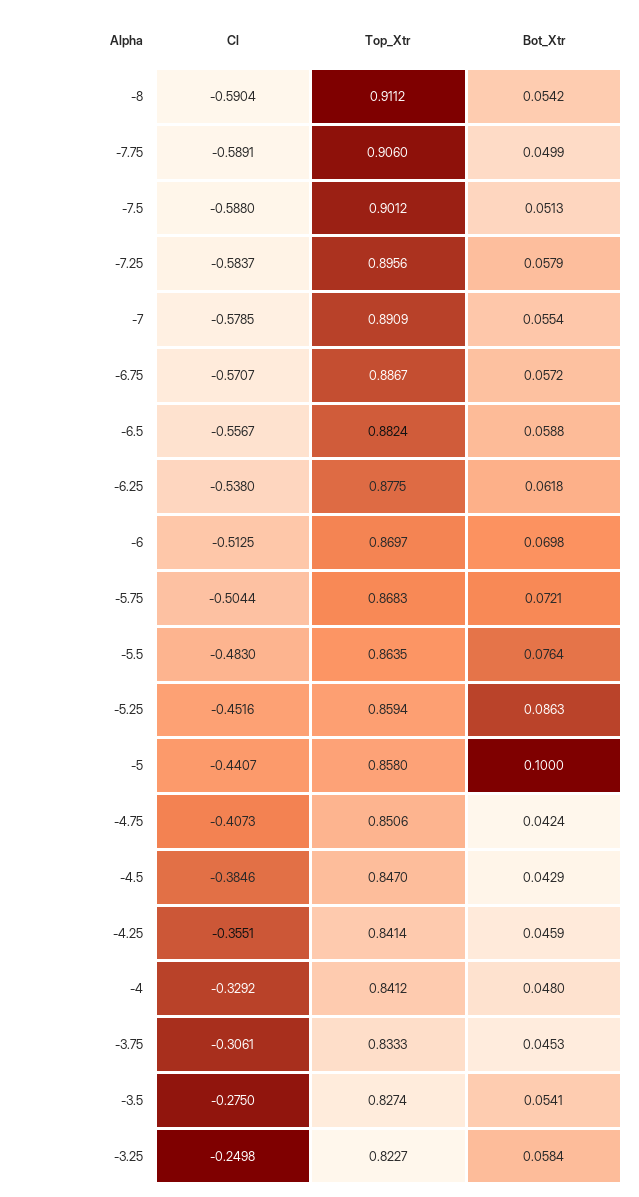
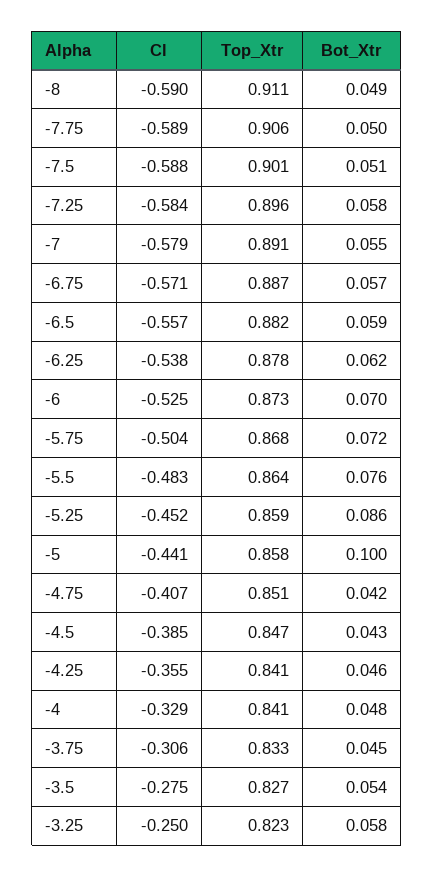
Bot_Xtr, -8: 0.0542 -> 0.049
Cl, -6: -0.5125 -> -0.525
Top_Xtr, -6: 0.8697 -> 0.873

